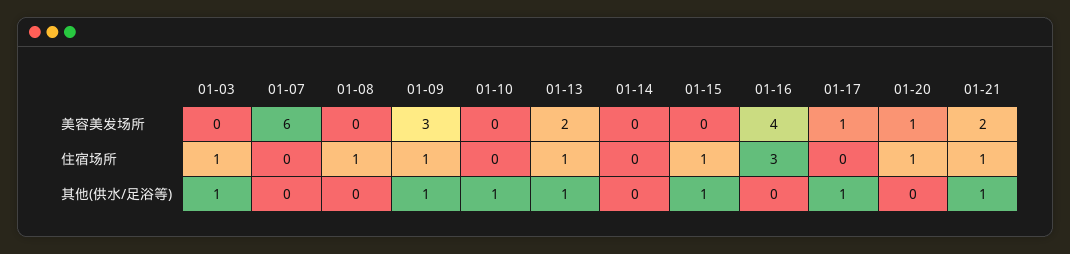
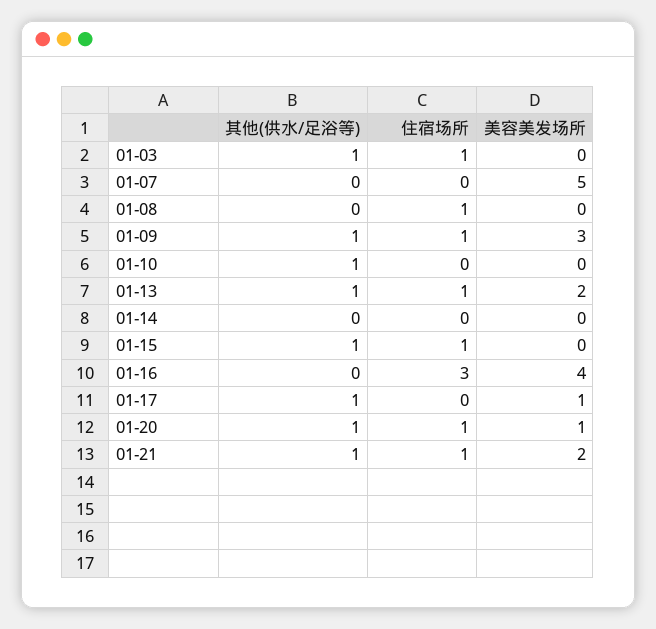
01-07, 美容美发场所: 6 -> 5
01-20, 其他(供水/足浴等): 0 -> 1

